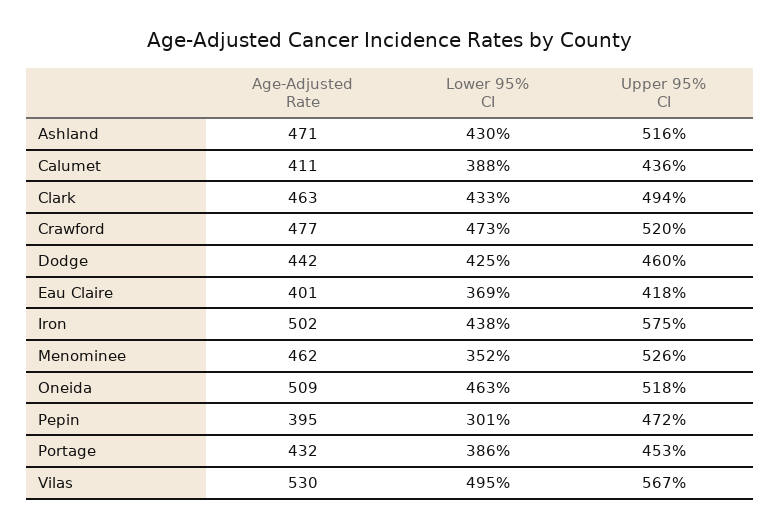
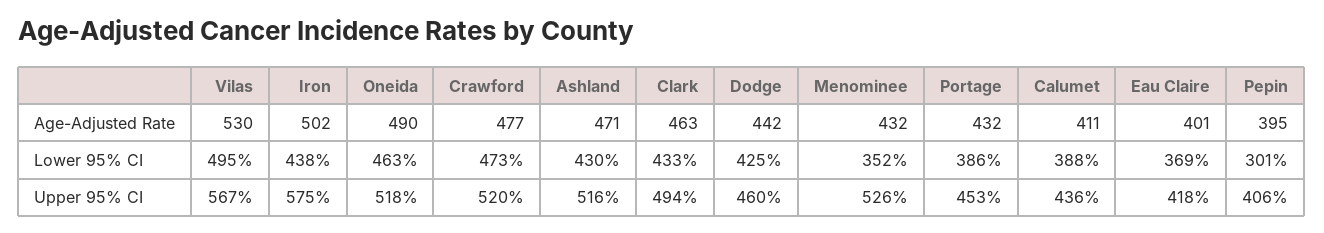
Age-Adjusted Rate, Menominee: 462 -> 432
Age-Adjusted Rate, Oneida: 509 -> 490
Upper 95% CI, Pepin: 472 -> 406

